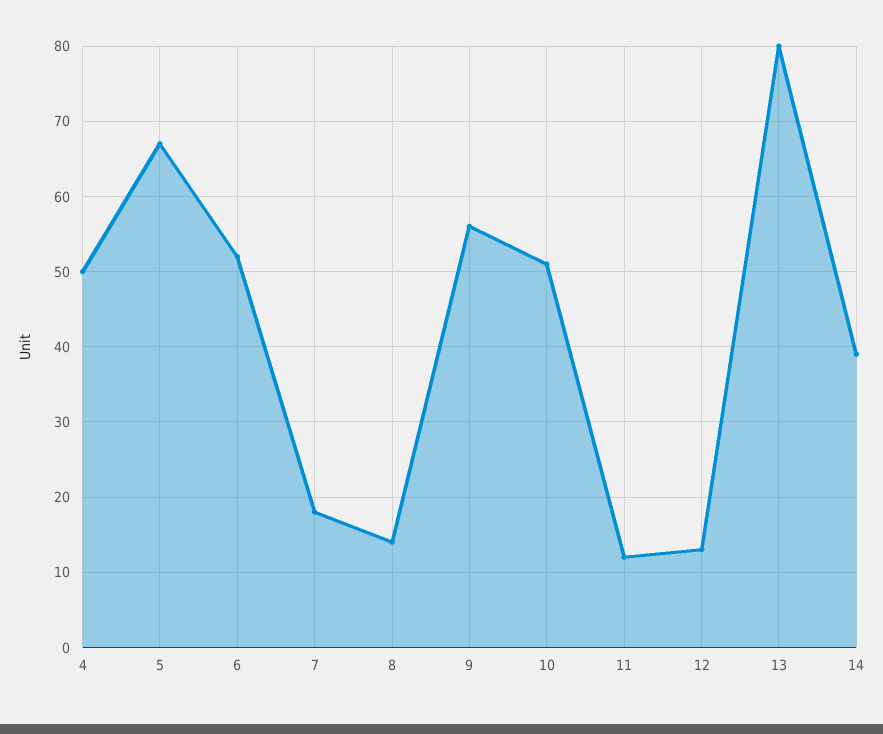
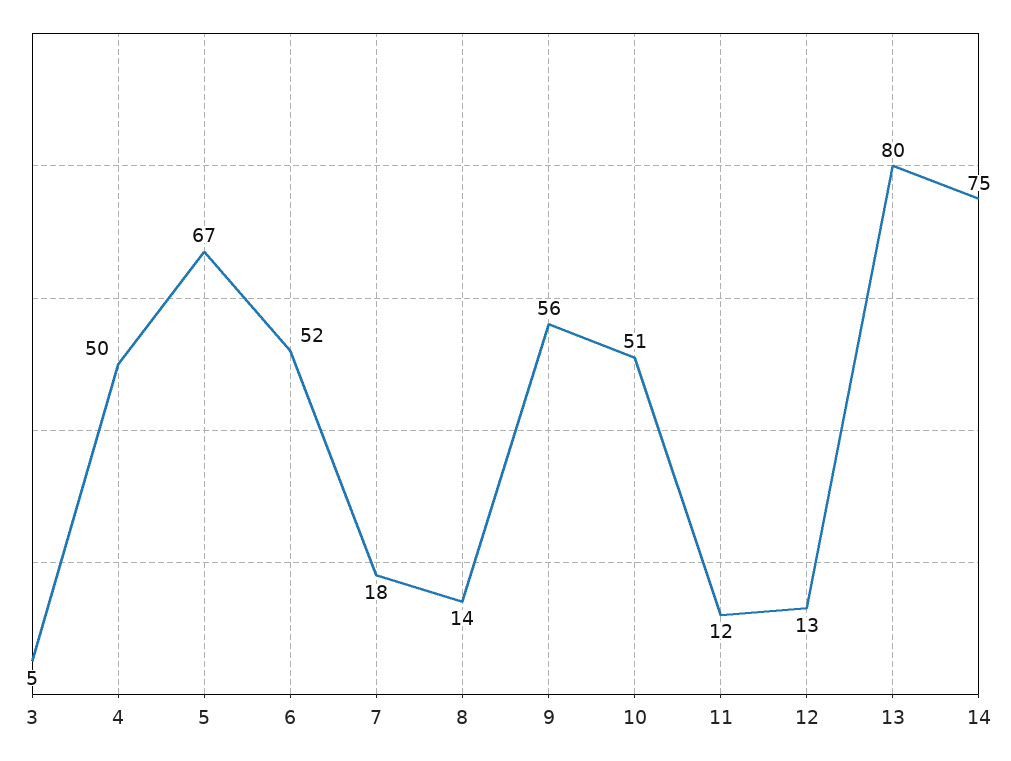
14: 39 -> 75
3: none -> 5

